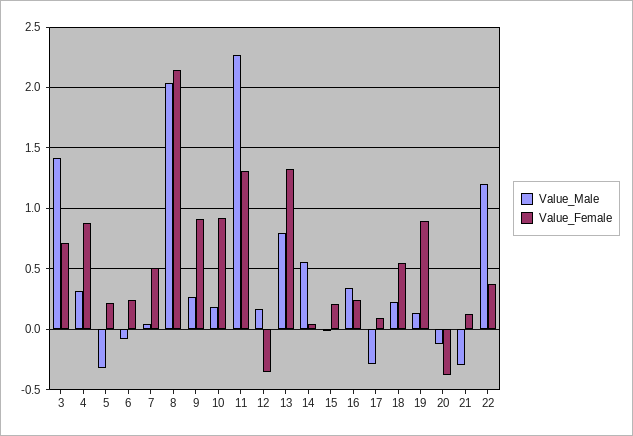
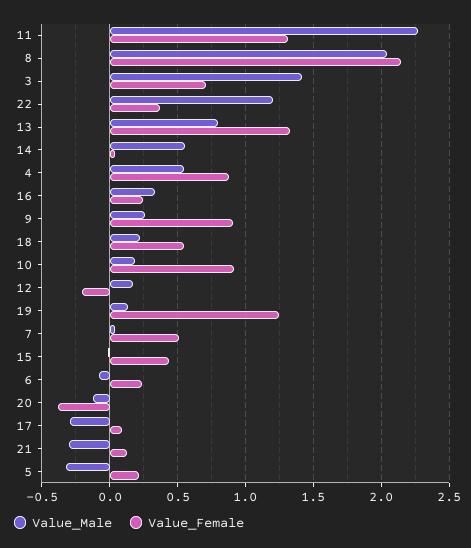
Value_Male, 4: 0.3 -> 0.55
Value_Female, 12: -0.35 -> -0.2
Value_Female, 15: 0.2 -> 0.45
Value_Female, 19: 0.9 -> 1.25

